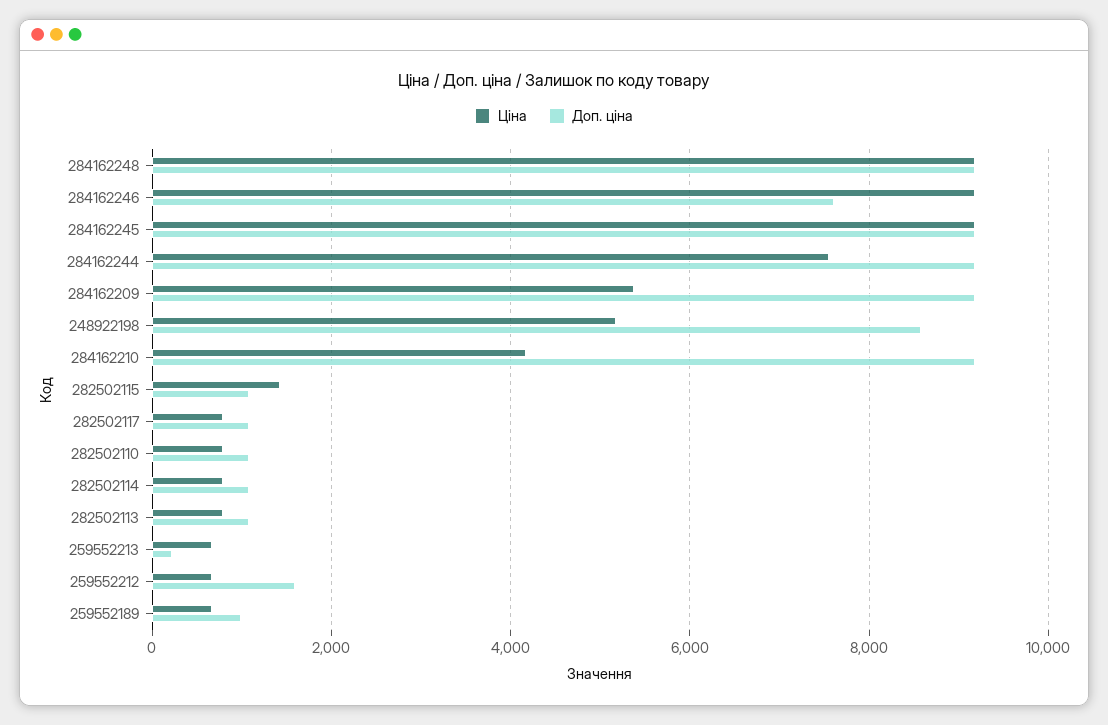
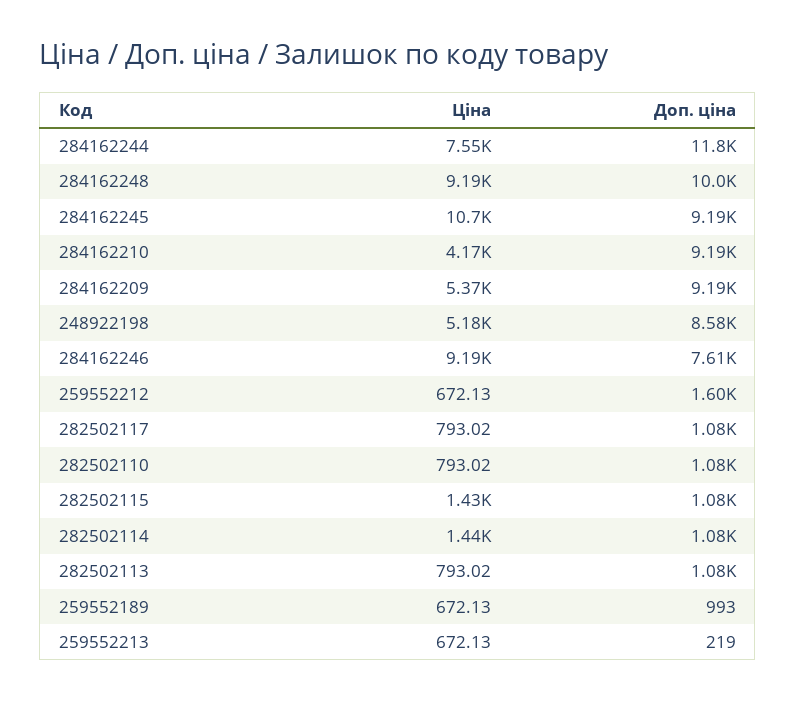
Доп. ціна, 284162248: 9200 -> 10000
Ціна, 284162245: 9200 -> 10700
Доп. ціна, 284162244: 9200 -> 11800
Ціна, 282502114: 800 -> 1440

